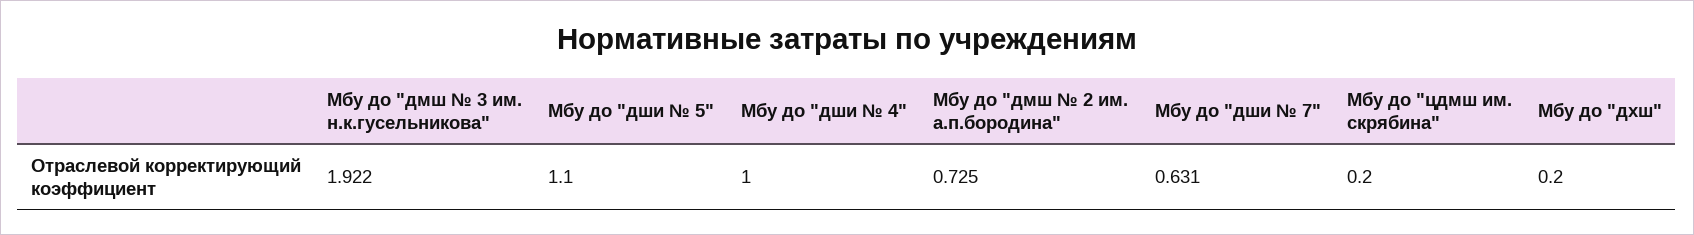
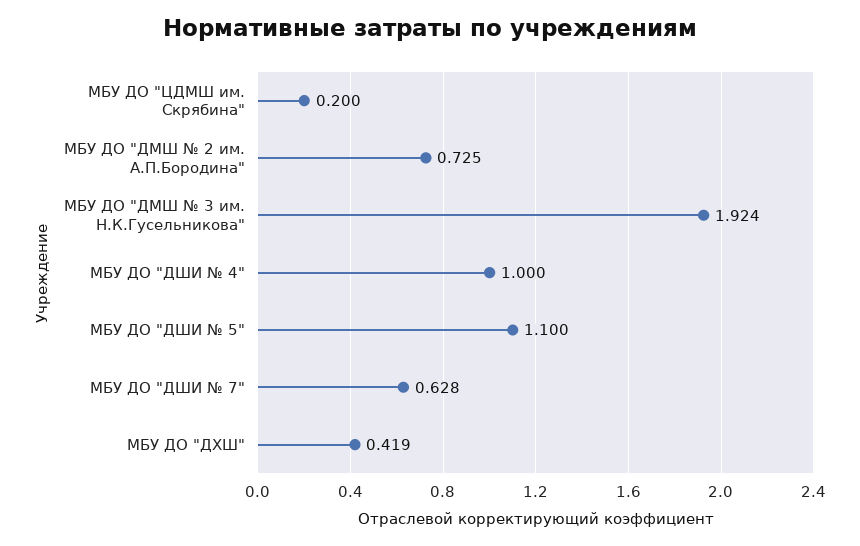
Мбу до "дмш № 3 им. н.к.гусельникова": 1.922 -> 1.924
Мбу до "дши № 7": 0.631 -> 0.628
Мбу до "дхш": 0.2 -> 0.419

